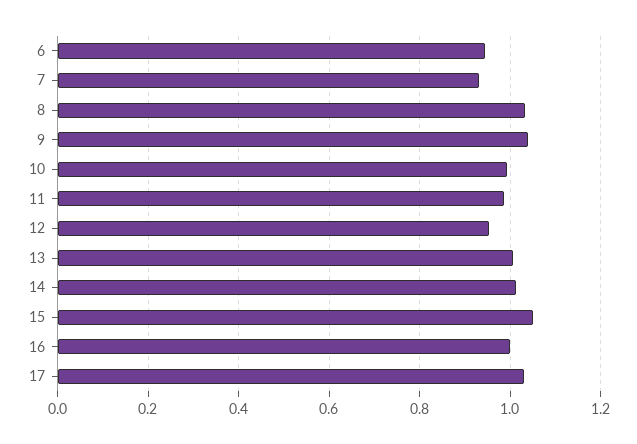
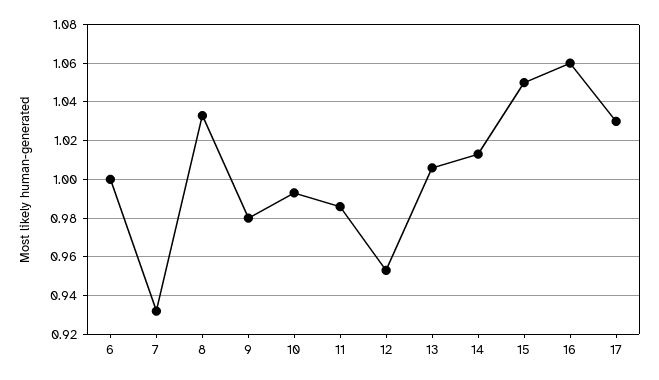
6: 0.94 -> 1
9: 1.04 -> 0.98
16: 1 -> 1.06

